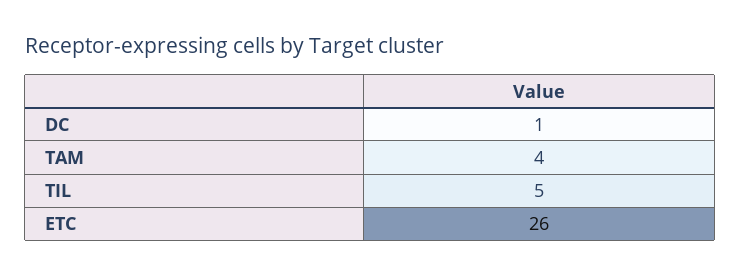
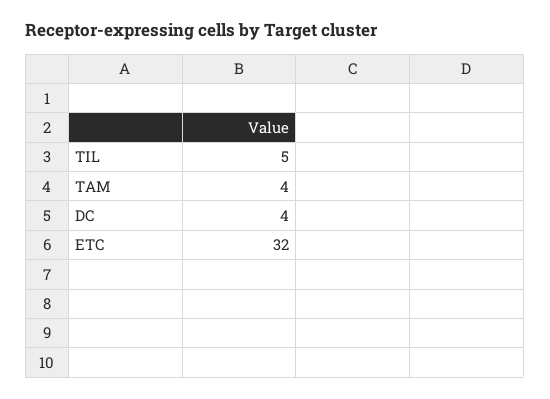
DC: 1 -> 4
ETC: 26 -> 32

